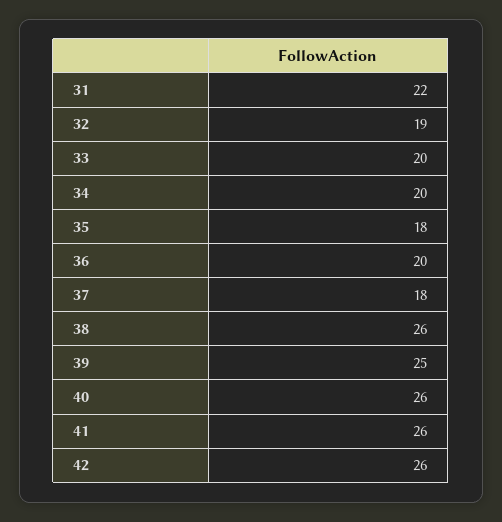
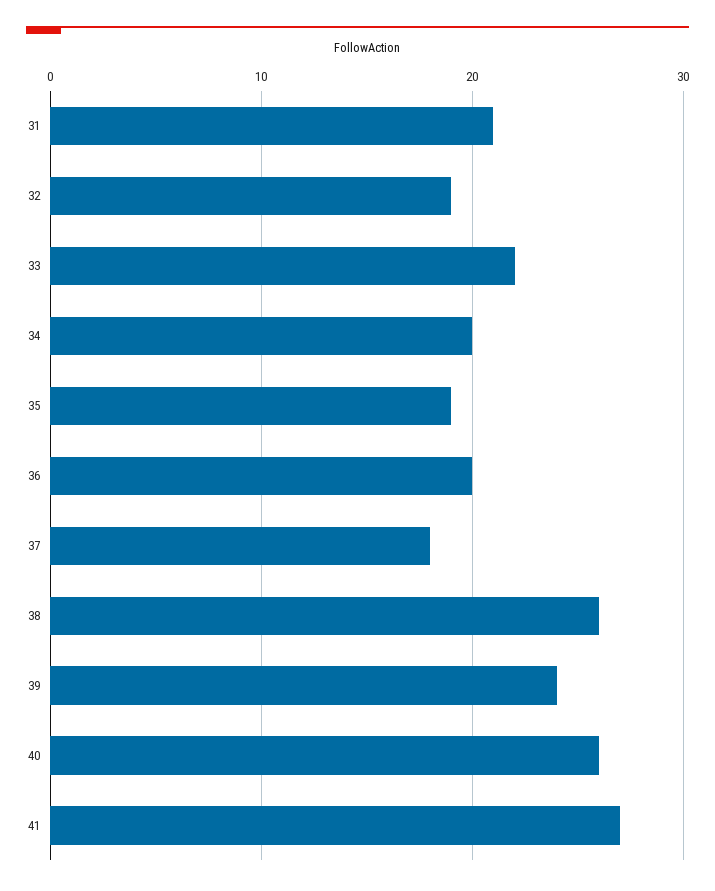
31: 22 -> 21
33: 20 -> 22
35: 18 -> 19
39: 25 -> 24
41: 26 -> 27
42: 26 -> none

